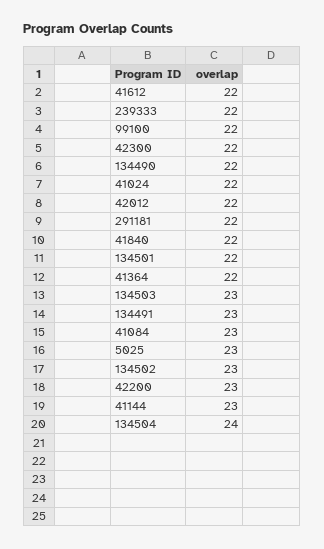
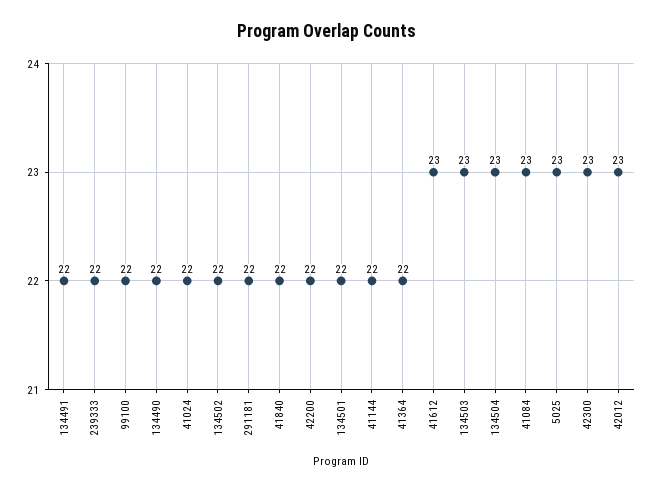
41612: 22 -> 23
42300: 22 -> 23
42012: 22 -> 23
134491: 23 -> 22
134502: 23 -> 22
42200: 23 -> 22
41144: 23 -> 22
134504: 24 -> 23

